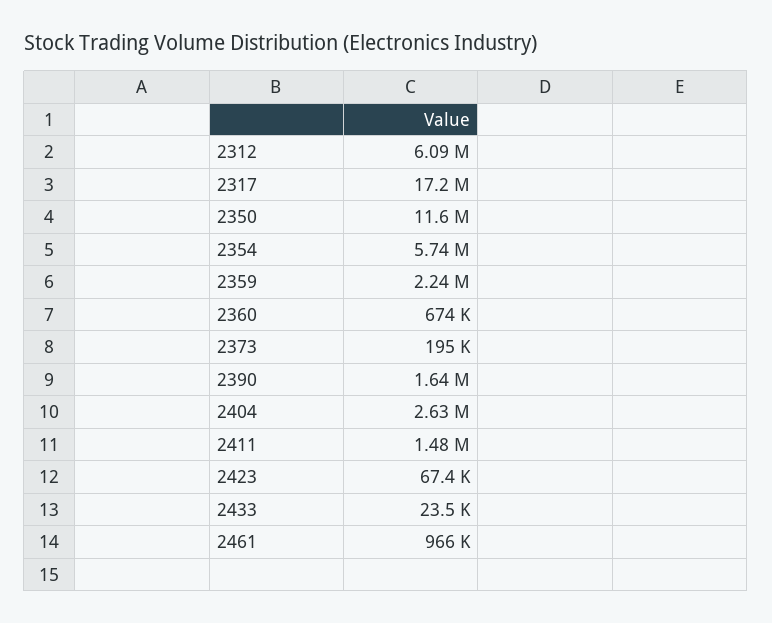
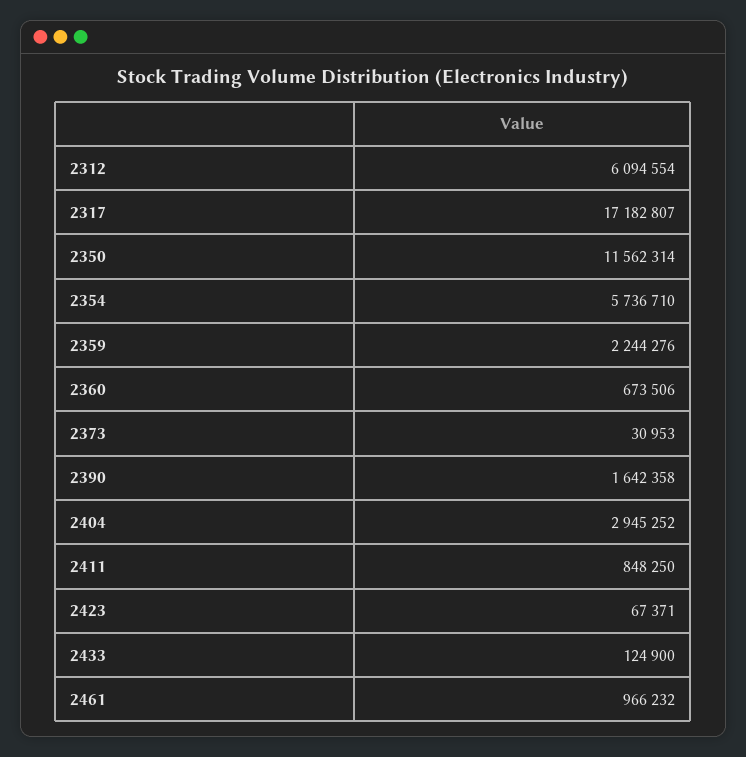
2373: 195000 -> 30953
2404: 2630000 -> 2945252
2411: 1480000 -> 848250
2433: 23500 -> 124900

